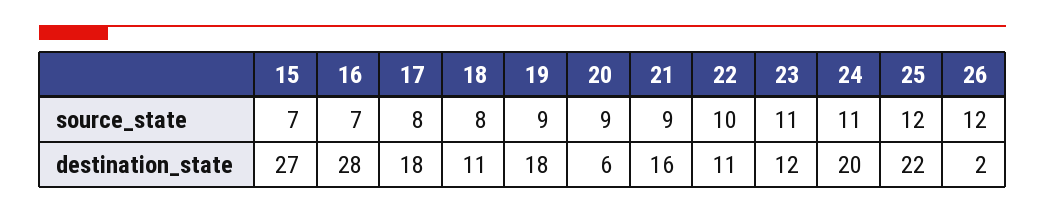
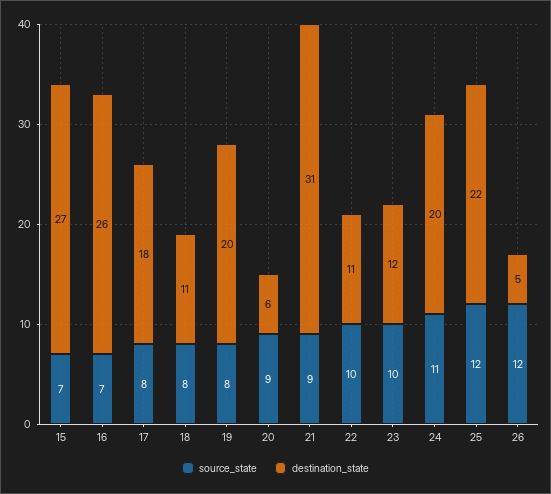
source_state, 19: 9 -> 8
source_state, 23: 11 -> 10
destination_state, 16: 28 -> 26
destination_state, 19: 18 -> 20
destination_state, 21: 16 -> 31
destination_state, 26: 2 -> 5

